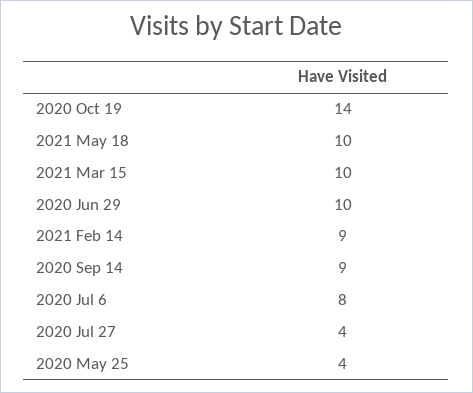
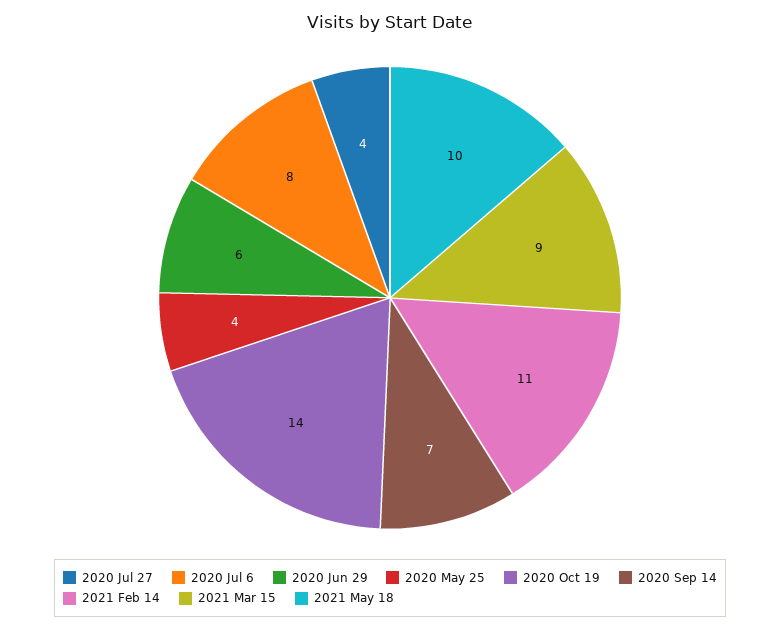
2021 Mar 15: 10 -> 9
2020 Jun 29: 10 -> 6
2021 Feb 14: 9 -> 11
2020 Sep 14: 9 -> 7

